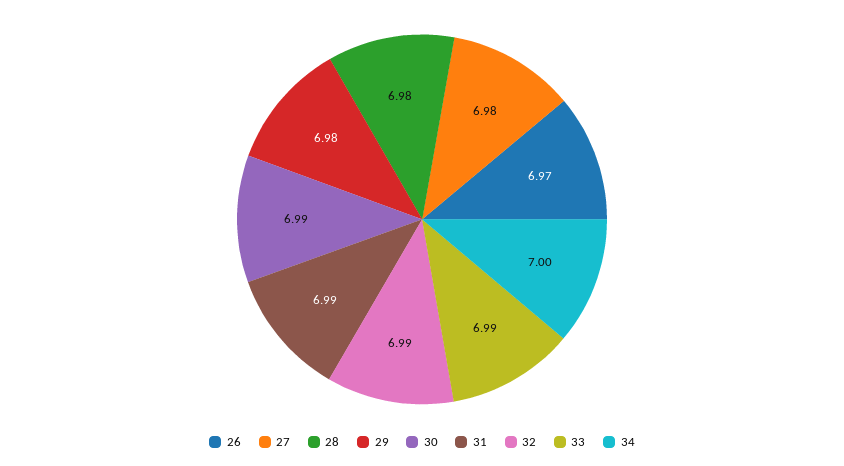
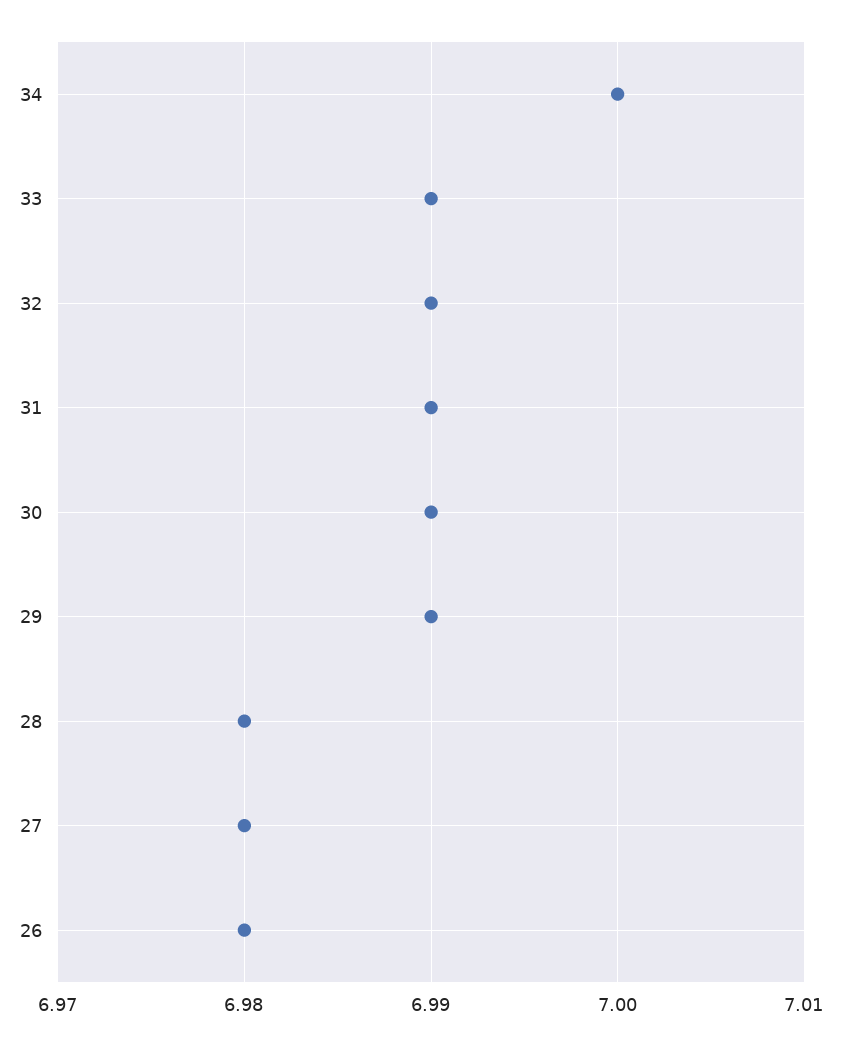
26: 6.97 -> 6.98
29: 6.98 -> 6.99

